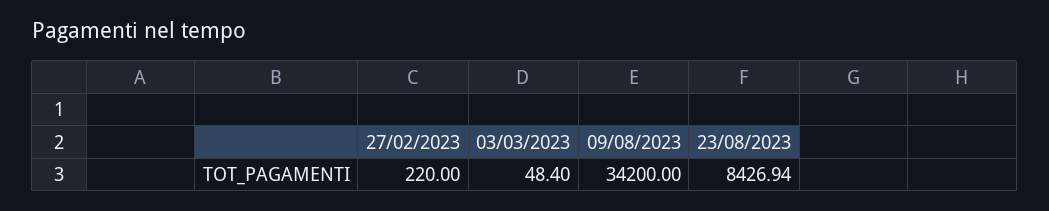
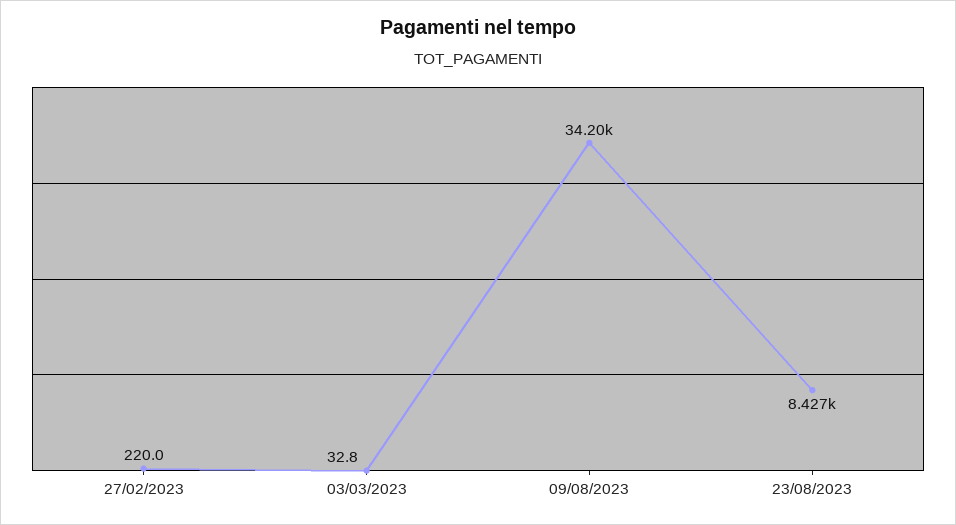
03/03/2023: 48.4 -> 32.8

